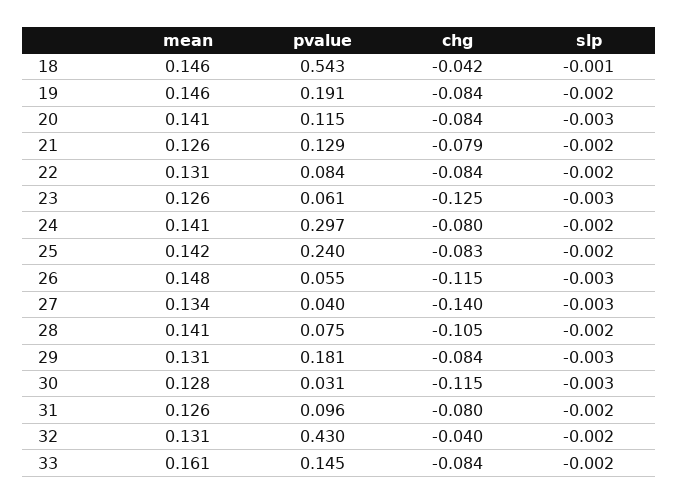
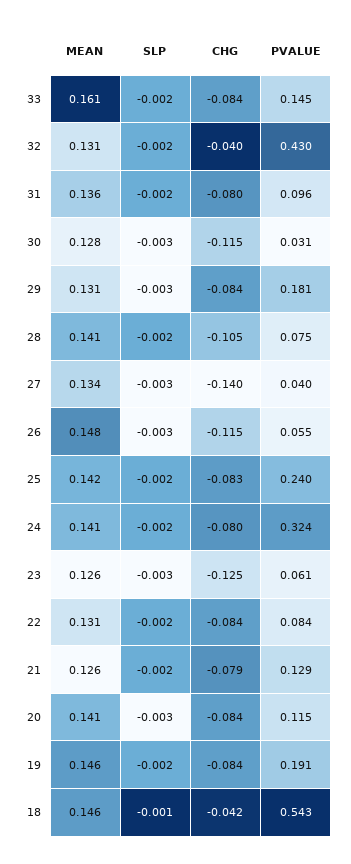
pvalue, 24: 0.297 -> 0.324
mean, 31: 0.126 -> 0.136

